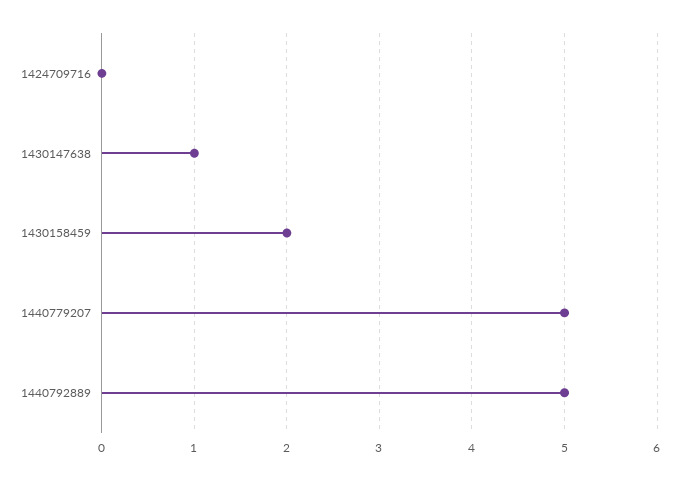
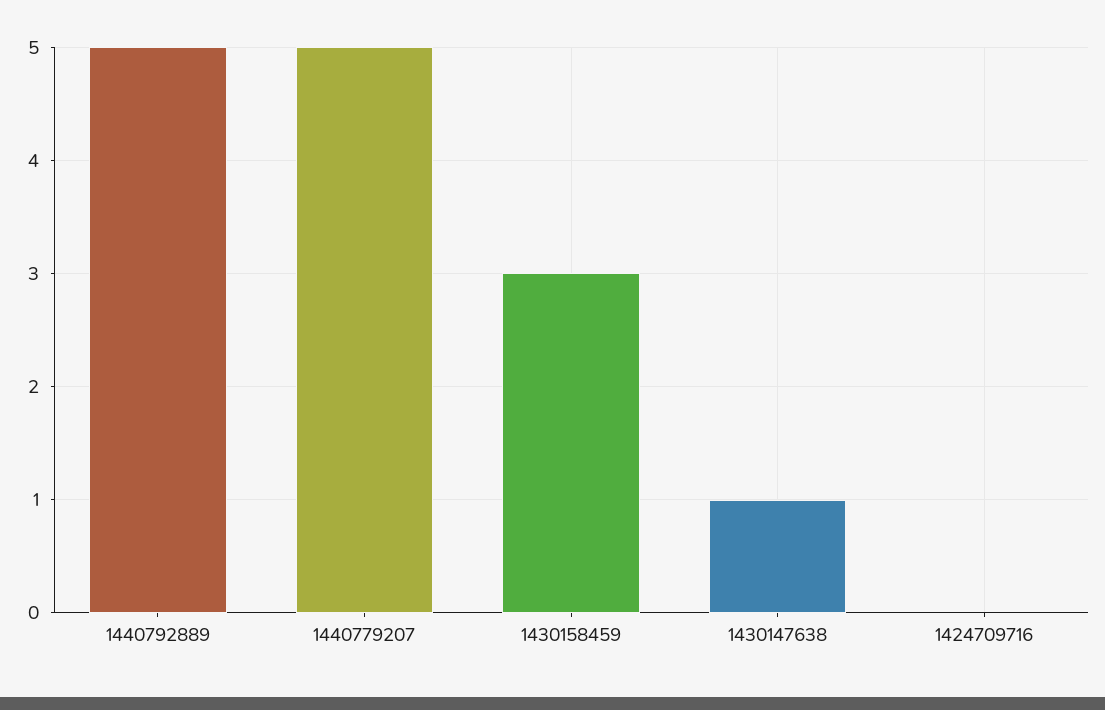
1430158459: 2 -> 3

